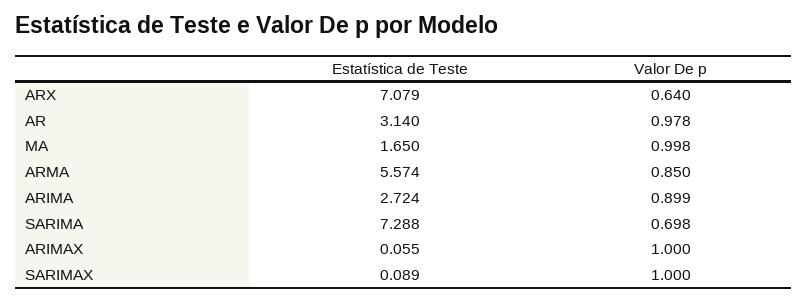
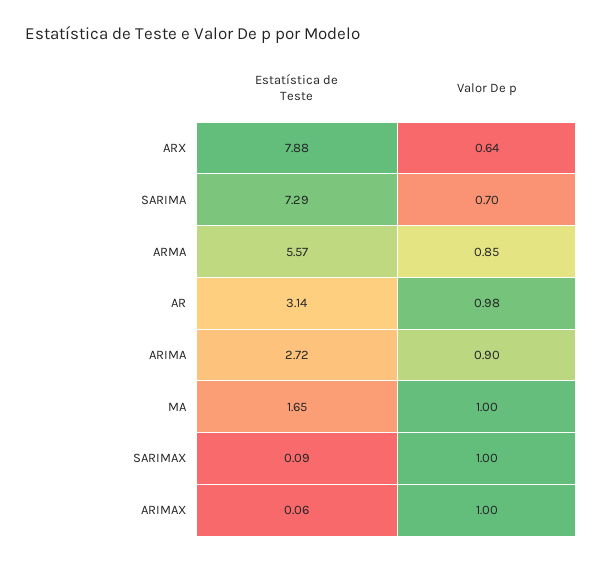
Estatística de Teste, ARX: 7.079 -> 7.88

